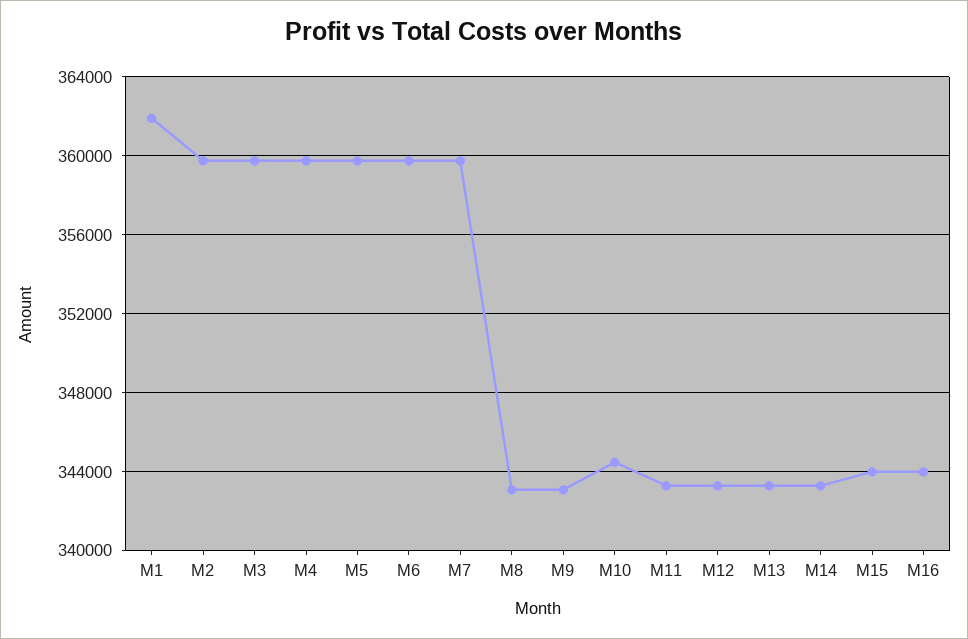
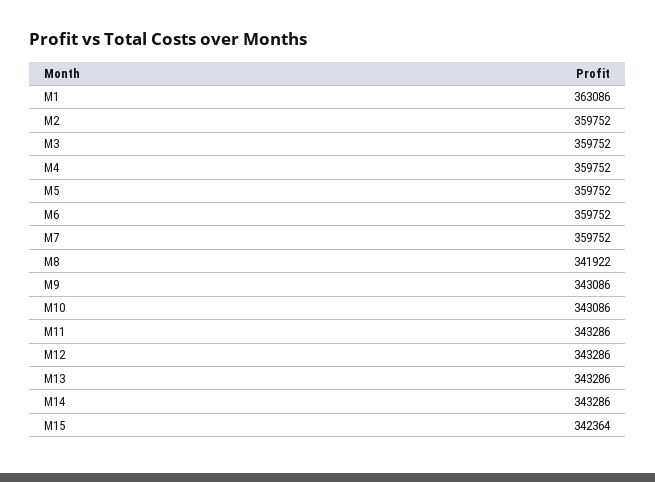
M1: 362000 -> 363086
M8: 343000 -> 341922
M10: 344500 -> 343086
M15: 344000 -> 342364
M16: 344000 -> none

